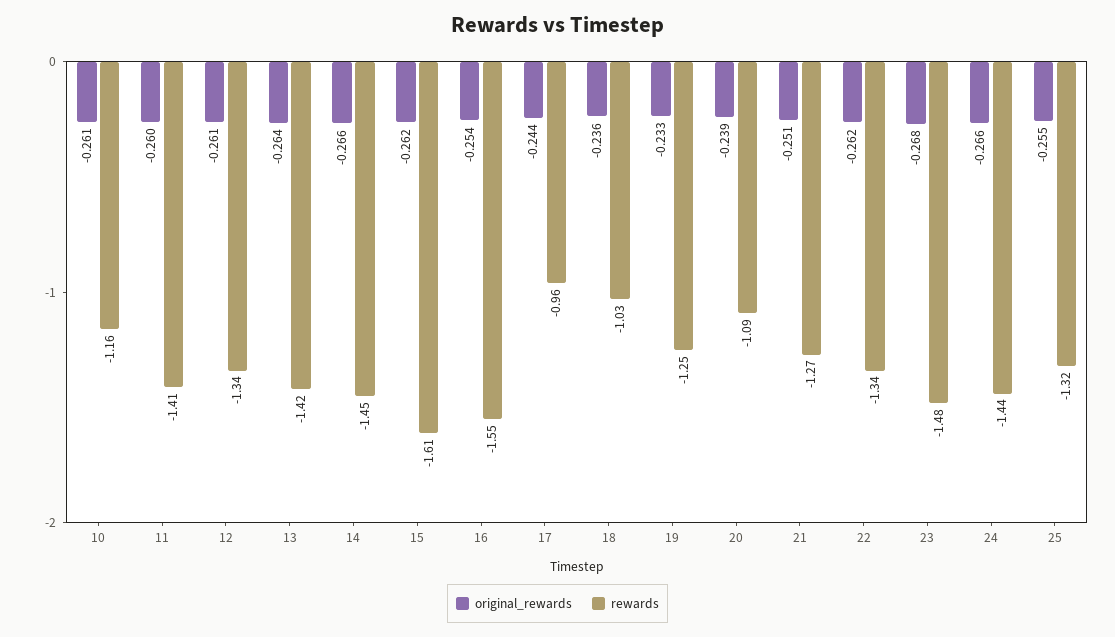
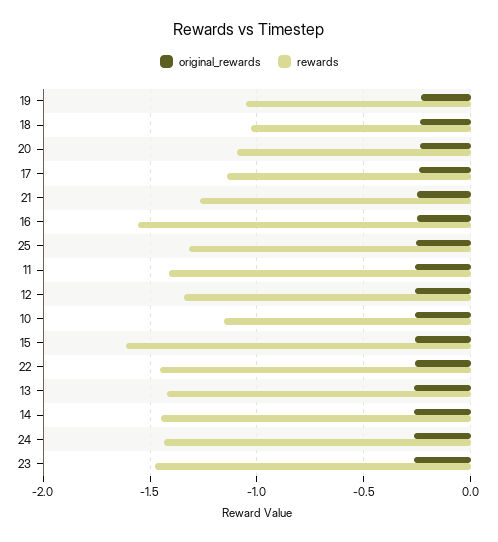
rewards, 17: -0.96 -> -1.15
rewards, 19: -1.25 -> -1.05
rewards, 22: -1.34 -> -1.45

